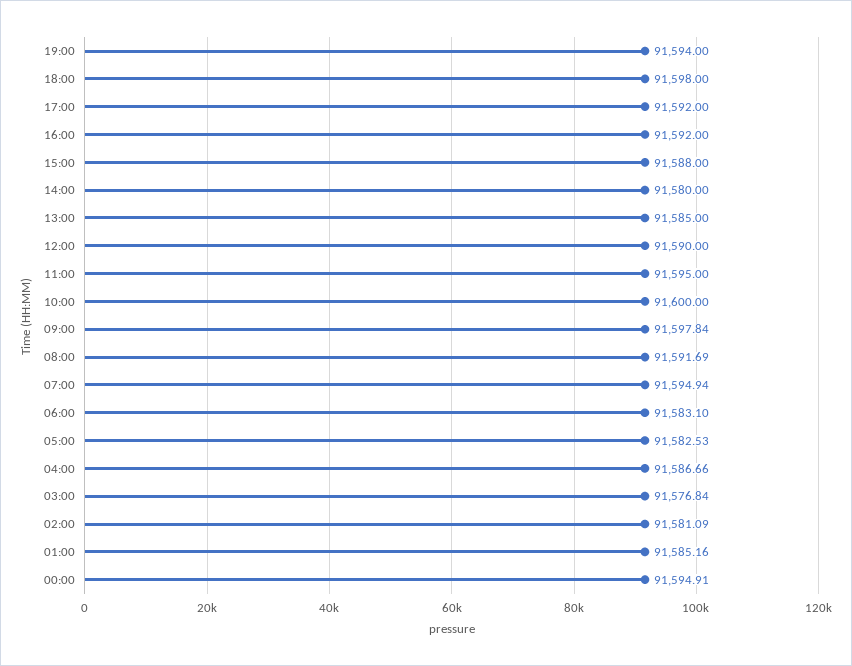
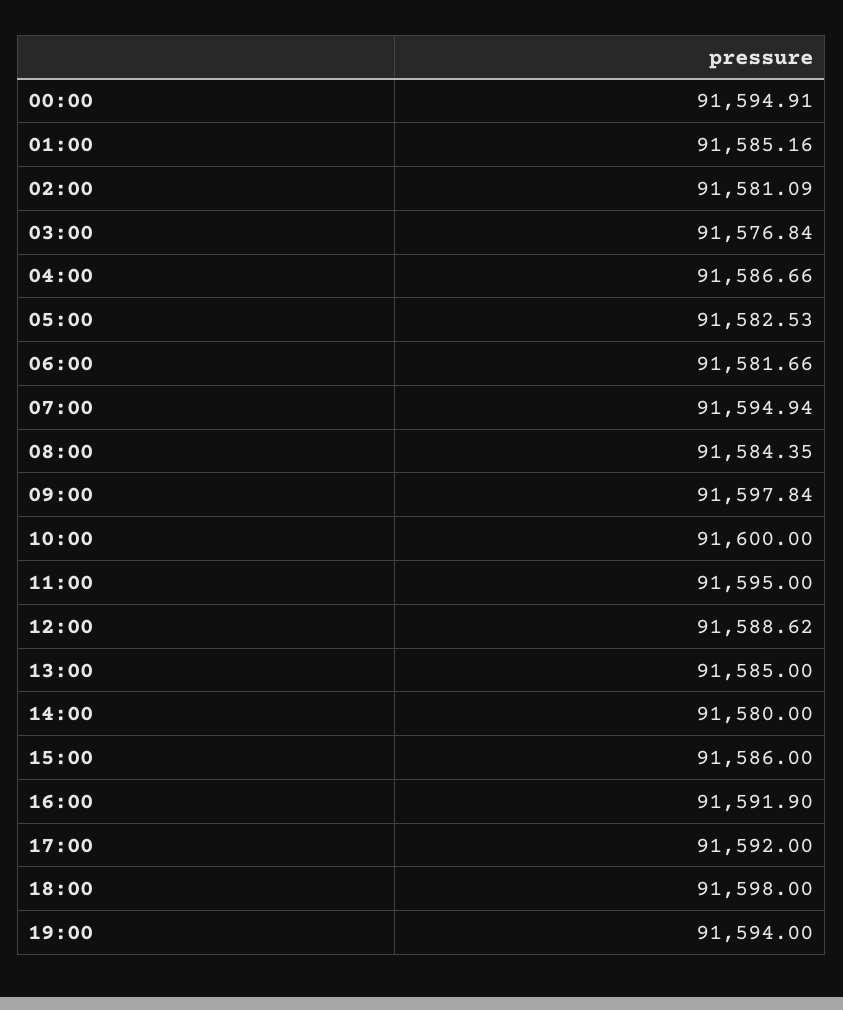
16:00: 91592 -> 91591.9
15:00: 91588 -> 91586
12:00: 91590 -> 91588.62
08:00: 91591.69 -> 91584.35
06:00: 91583.1 -> 91581.66

